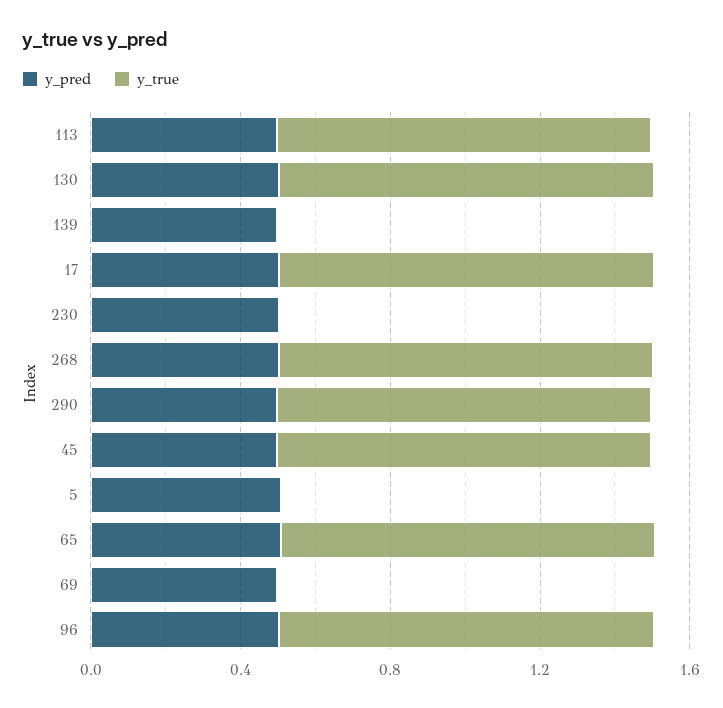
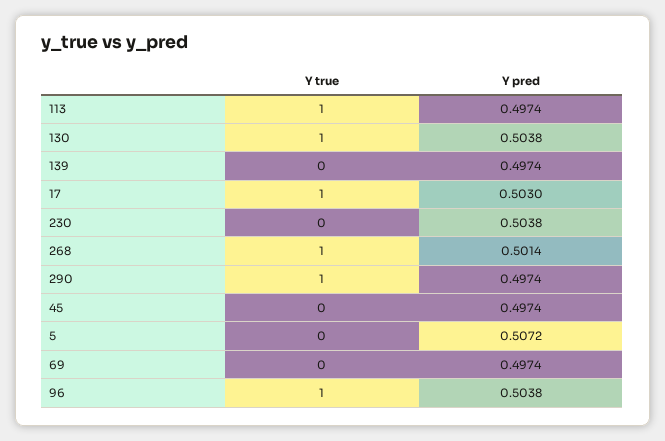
y_true, 45: 1 -> 0
y_pred, 65: 0.5 -> none
y_true, 65: 1 -> none

